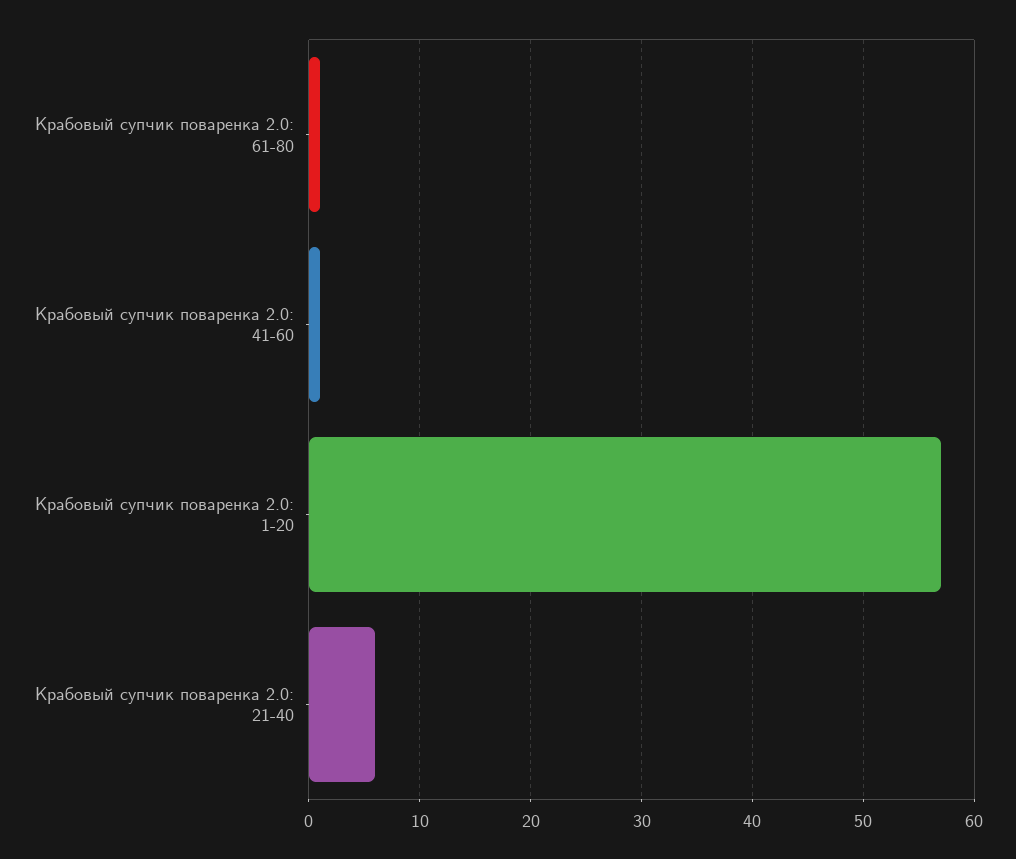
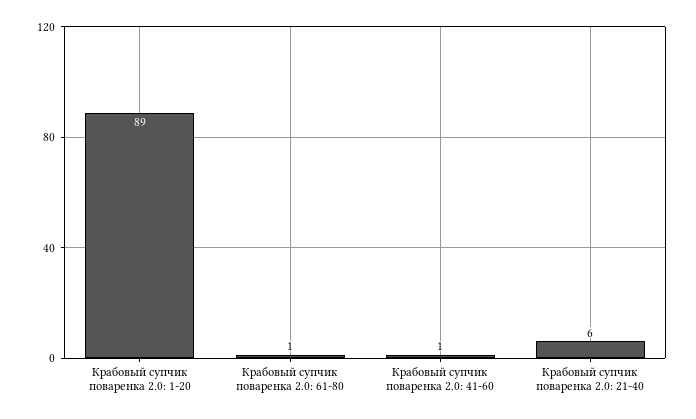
Крабовый супчик поваренка 2.0: 1-20: 57 -> 89

